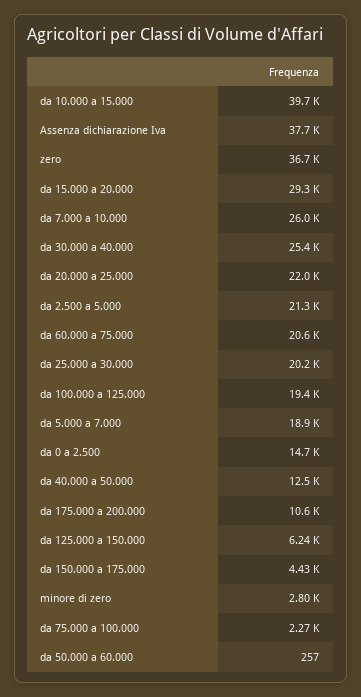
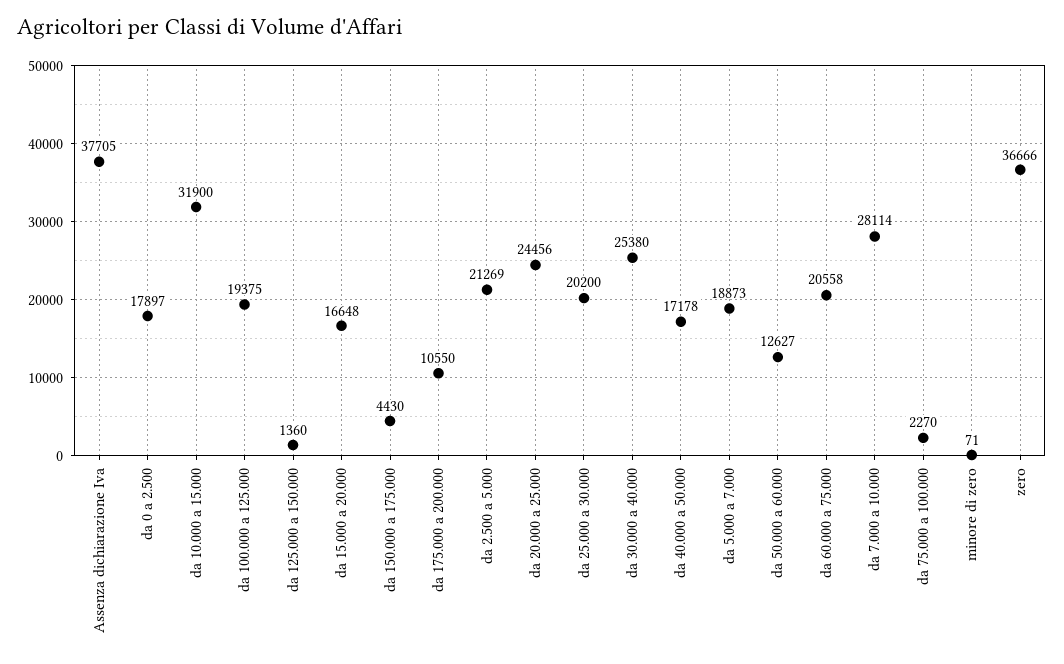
da 10.000 a 15.000: 39700 -> 31900
da 15.000 a 20.000: 29300 -> 16648
da 7.000 a 10.000: 26000 -> 28114
da 20.000 a 25.000: 22000 -> 24456
da 0 a 2.500: 14700 -> 17897
da 40.000 a 50.000: 12500 -> 17178
da 125.000 a 150.000: 6240 -> 1360
minore di zero: 2800 -> 71
da 50.000 a 60.000: 257 -> 12627

